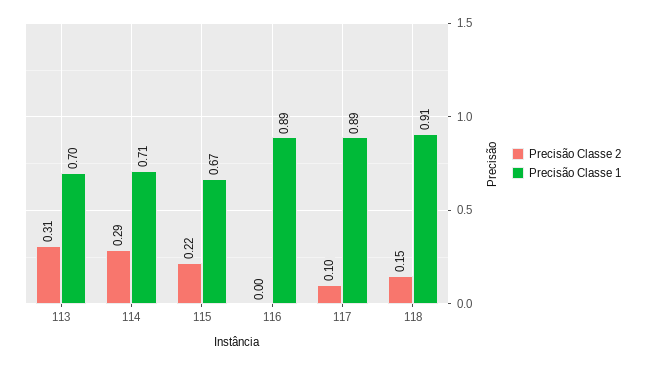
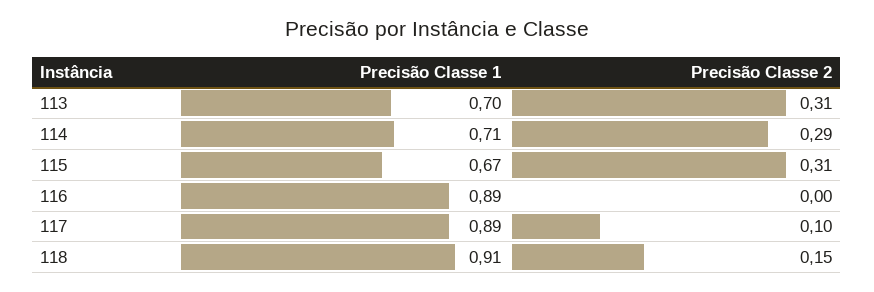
Precisão Classe 2, 115: 0.22 -> 0.31

